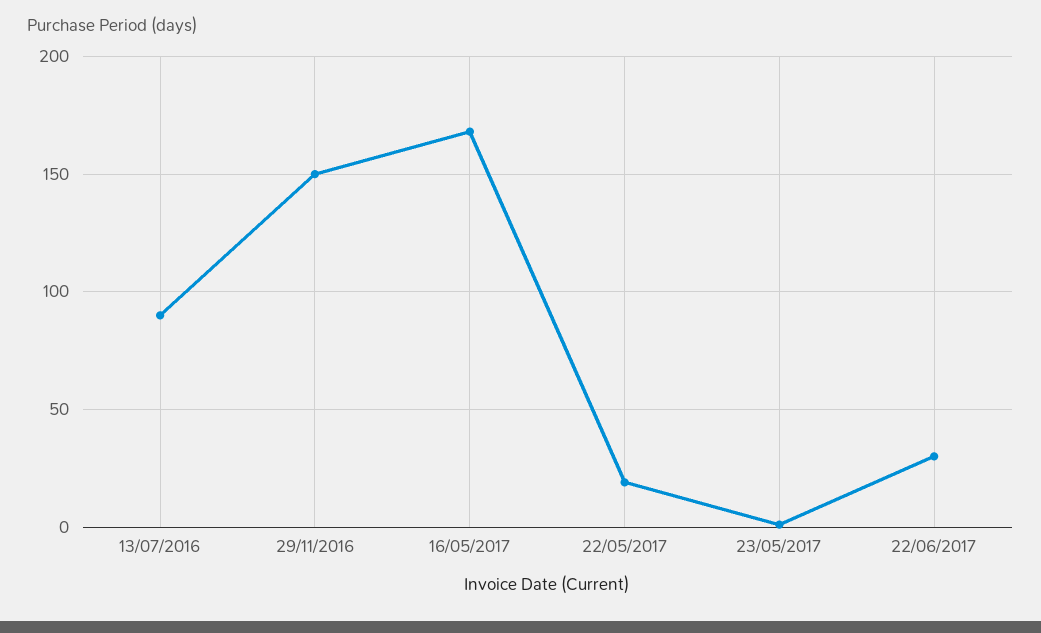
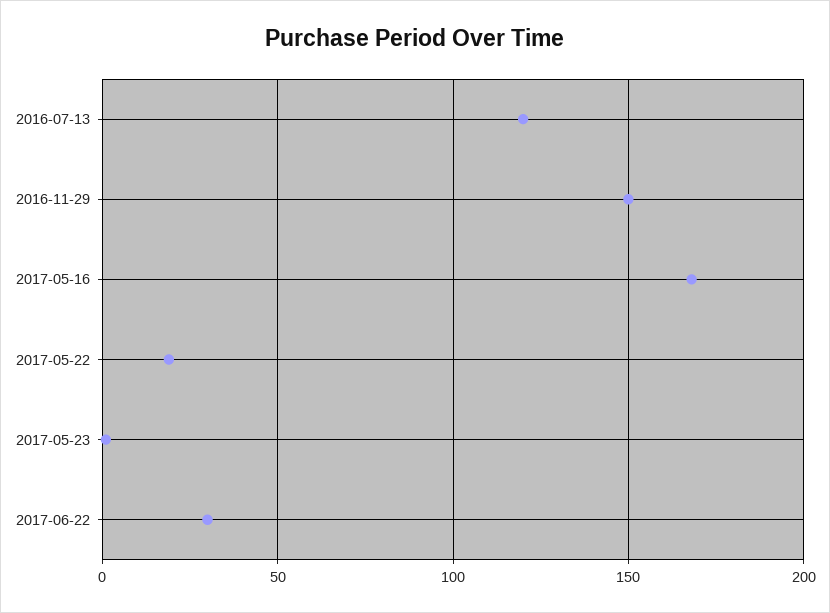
13/07/2016: 90 -> 120

